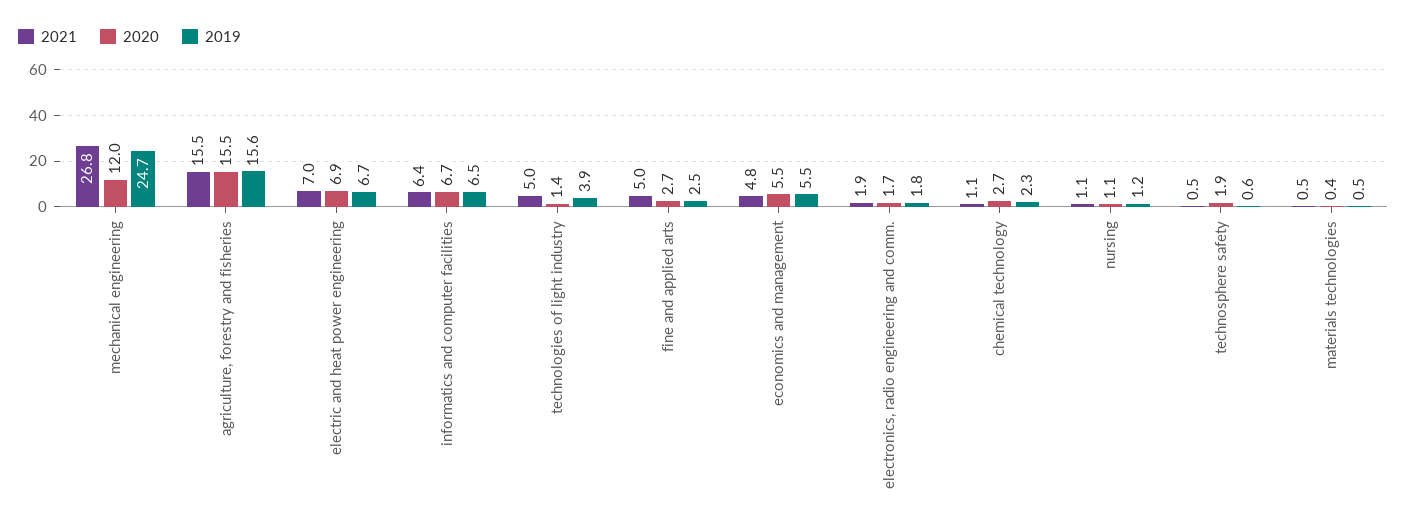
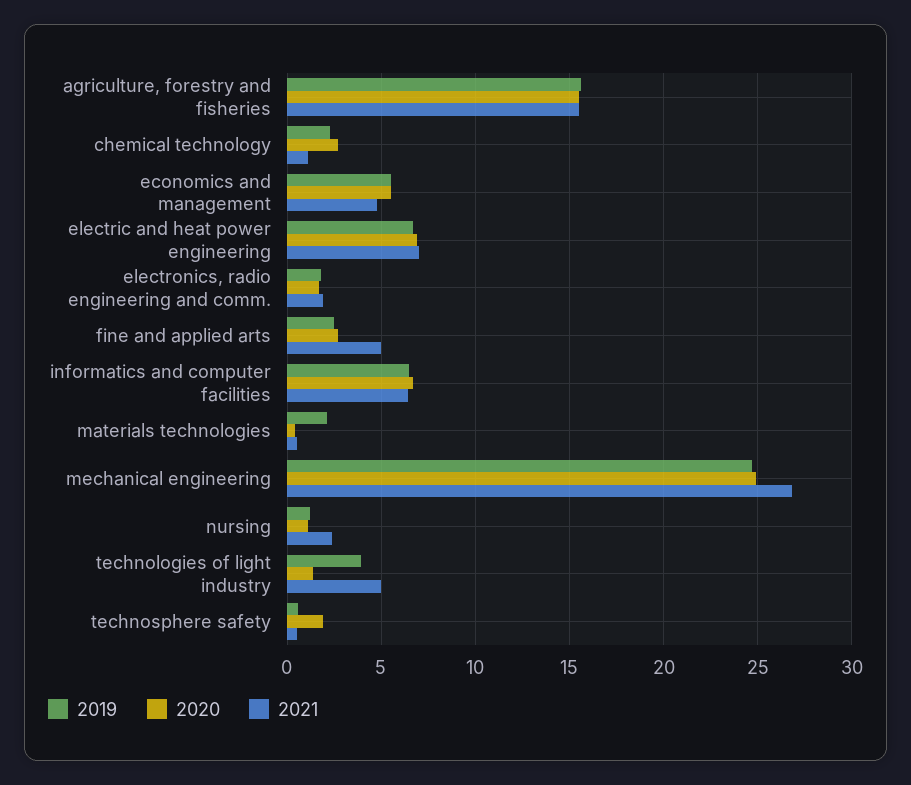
2020, mechanical engineering: 12 -> 25
2021, nursing: 1.1 -> 2.5
2019, materials technologies: 0.5 -> 2

